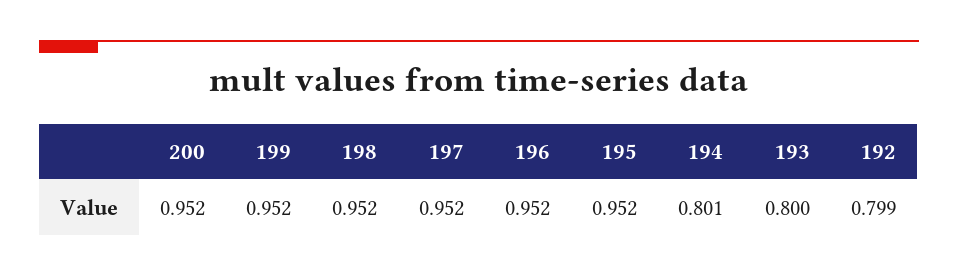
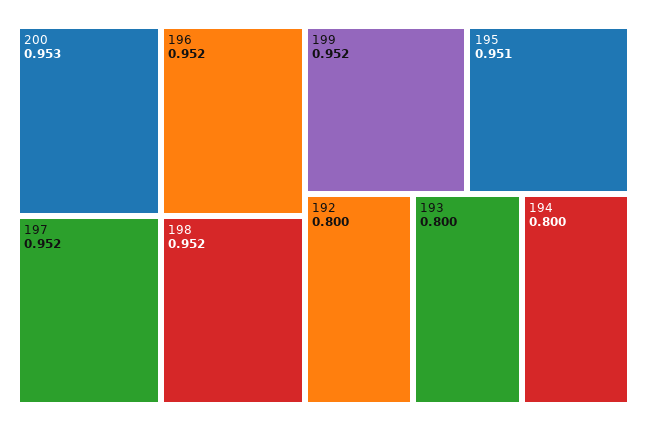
200: 0.952 -> 0.953
195: 0.952 -> 0.951
194: 0.801 -> 0.8
192: 0.799 -> 0.8

